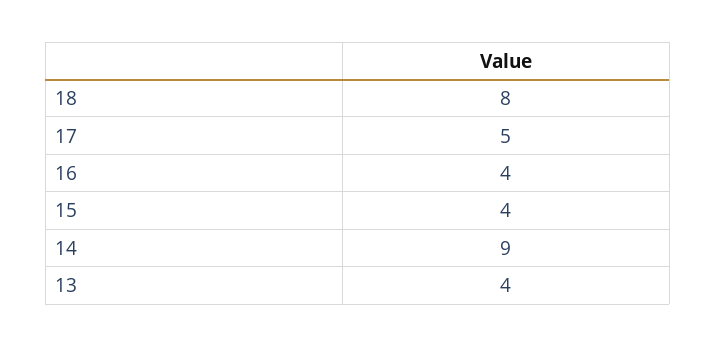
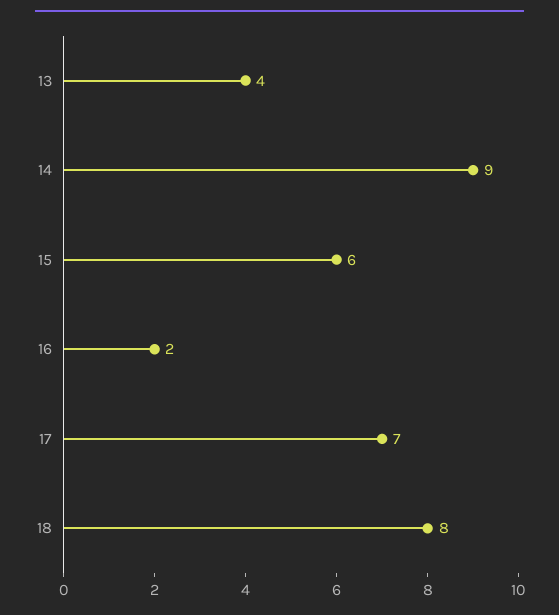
17: 5 -> 7
16: 4 -> 2
15: 4 -> 6

